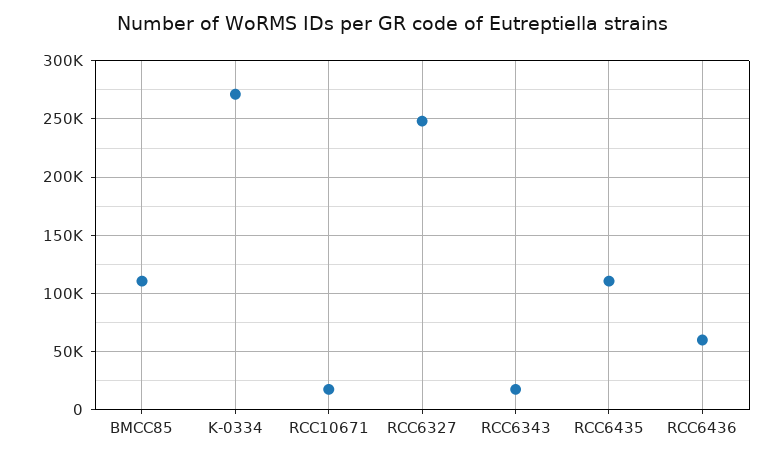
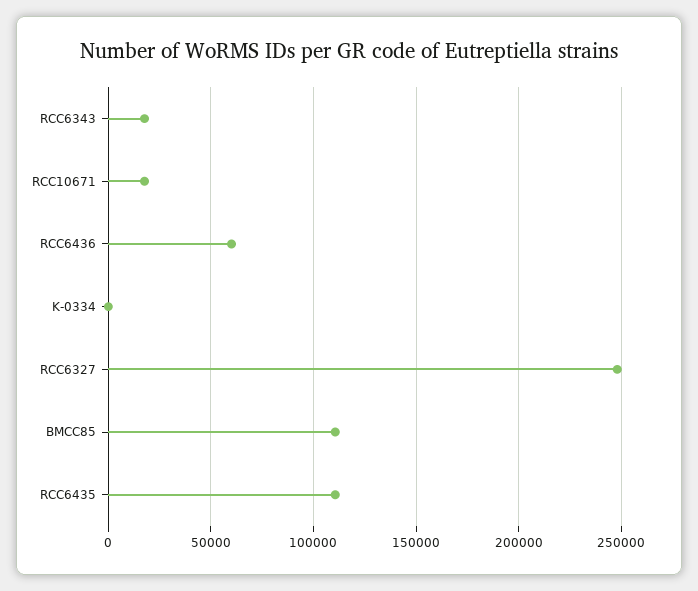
K-0334: 270000 -> 0

